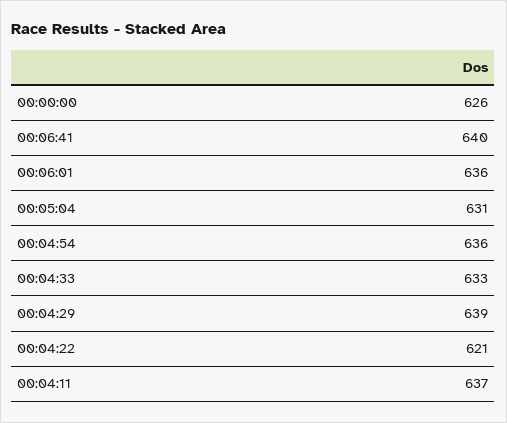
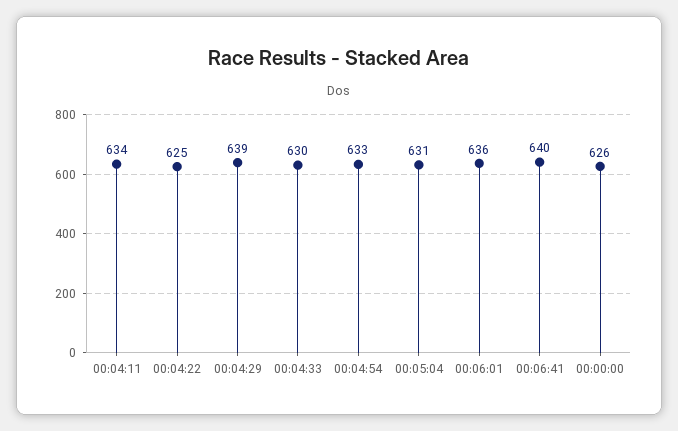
00:04:54: 636 -> 633
00:04:33: 633 -> 630
00:04:22: 621 -> 625
00:04:11: 637 -> 634

